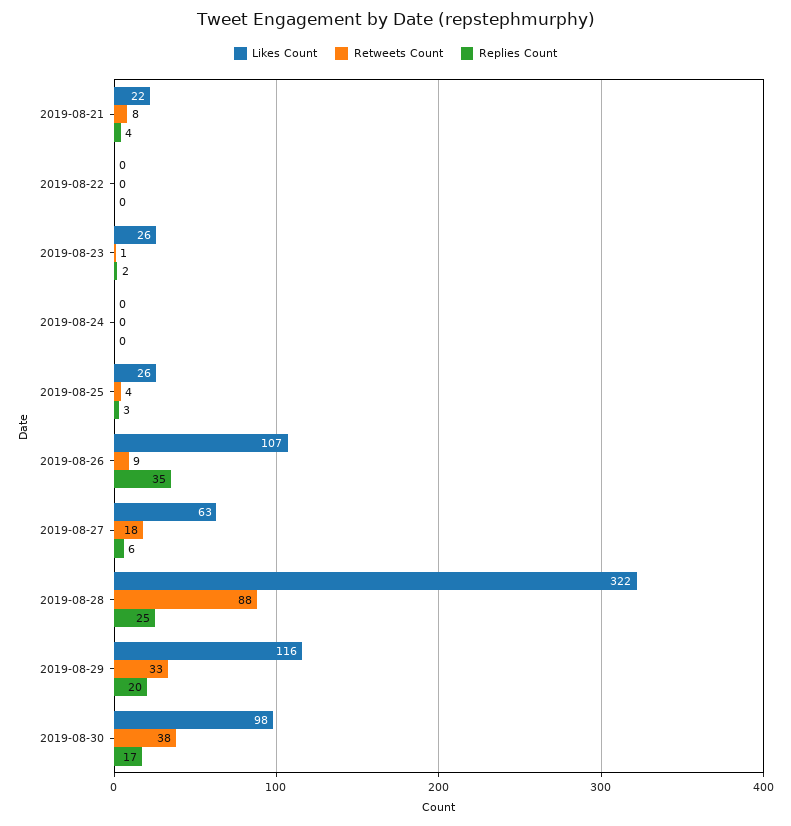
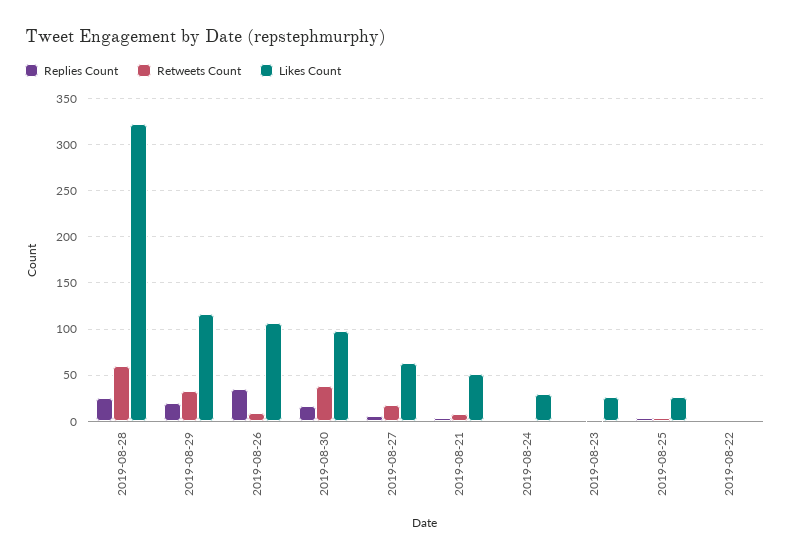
Likes Count, 2019-08-21: 22 -> 50
Likes Count, 2019-08-24: 0 -> 30
Retweets Count, 2019-08-28: 88 -> 60

